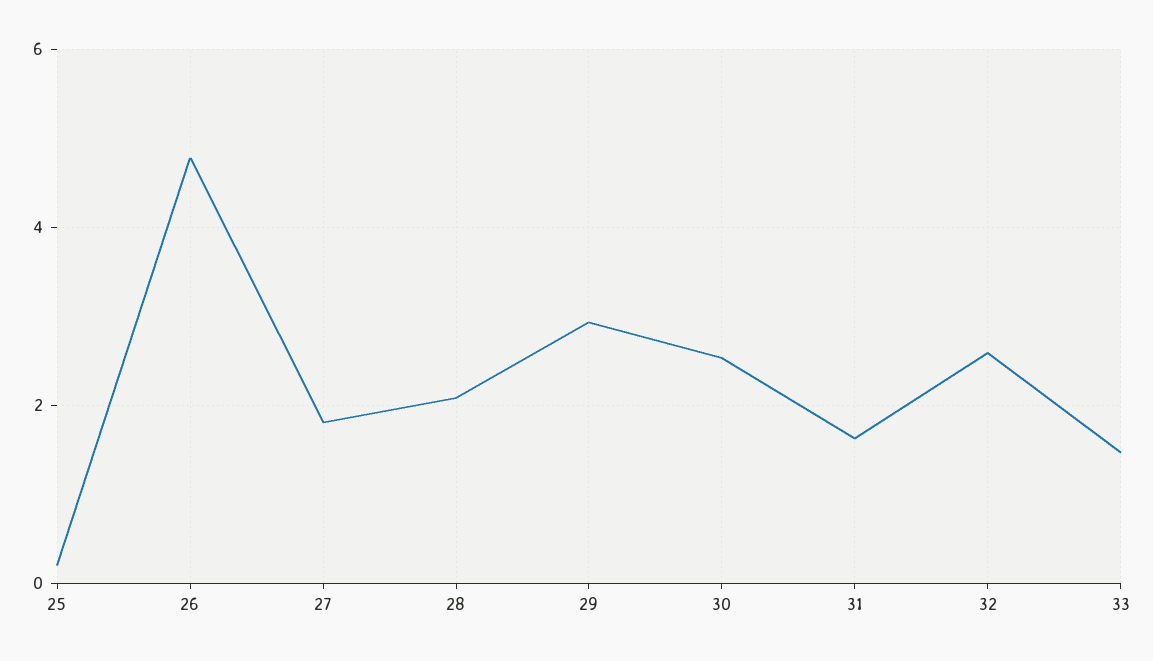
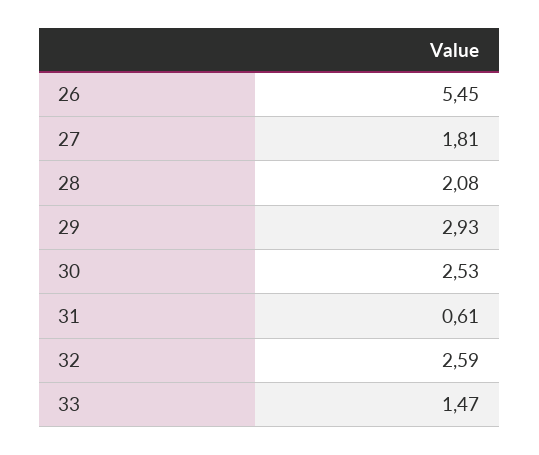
25: 0.2 -> none
26: 4.8 -> 5.45
31: 1.6 -> 0.61

